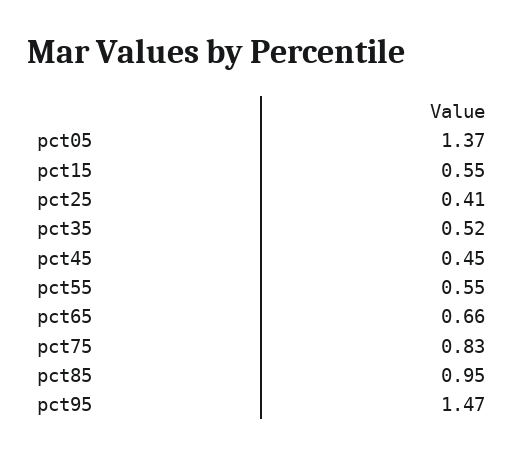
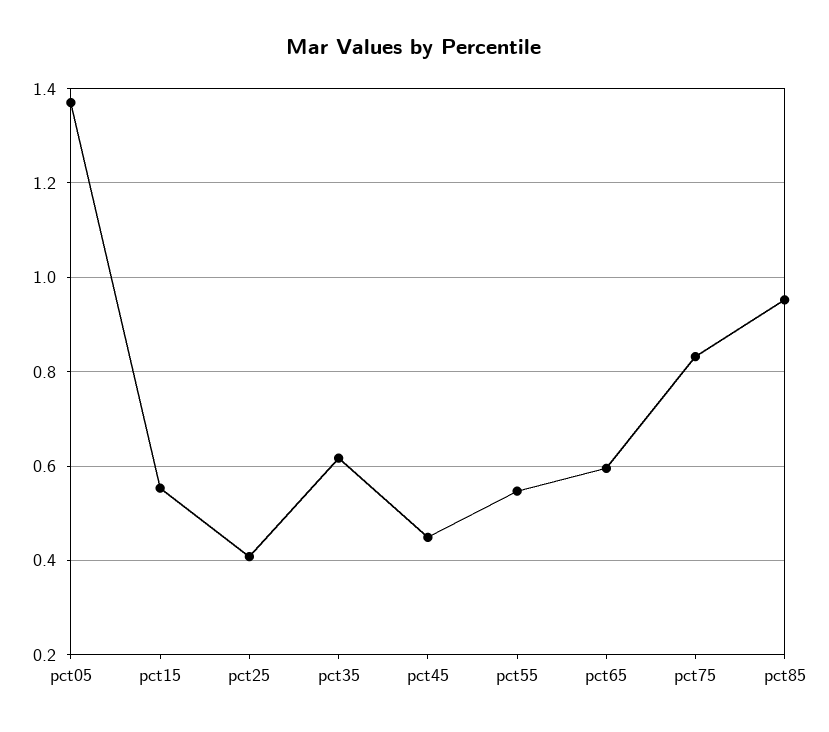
pct35: 0.52 -> 0.62
pct65: 0.66 -> 0.6
pct95: 1.47 -> none

